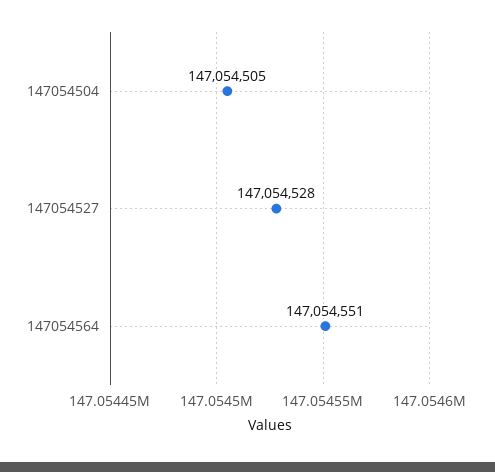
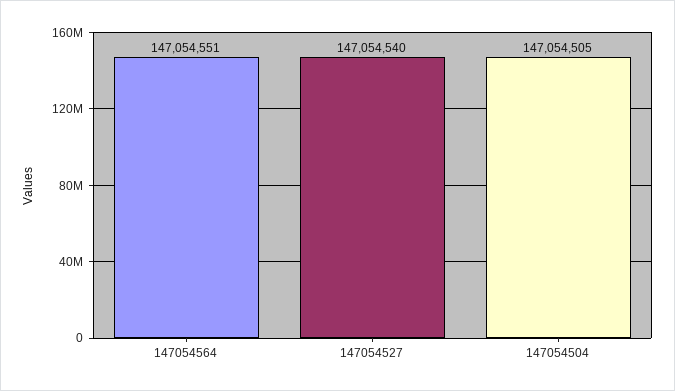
147054527: 147054528 -> 147054540

